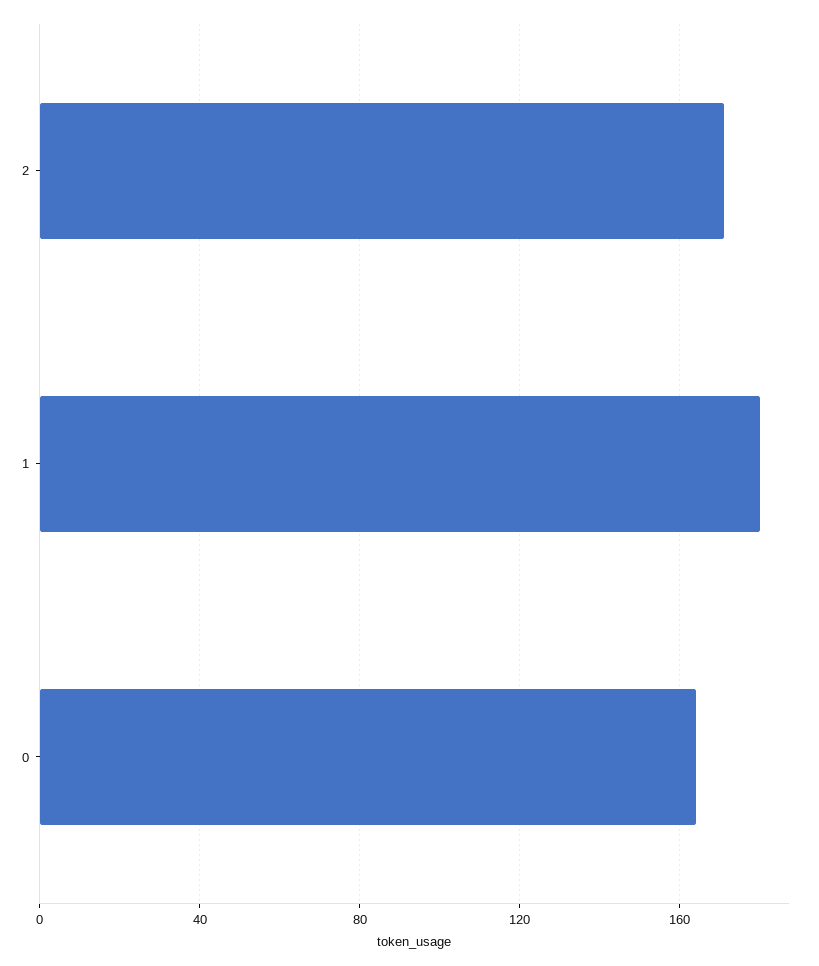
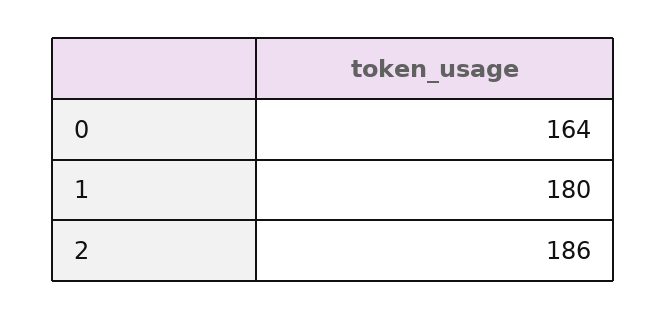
2: 170 -> 186

